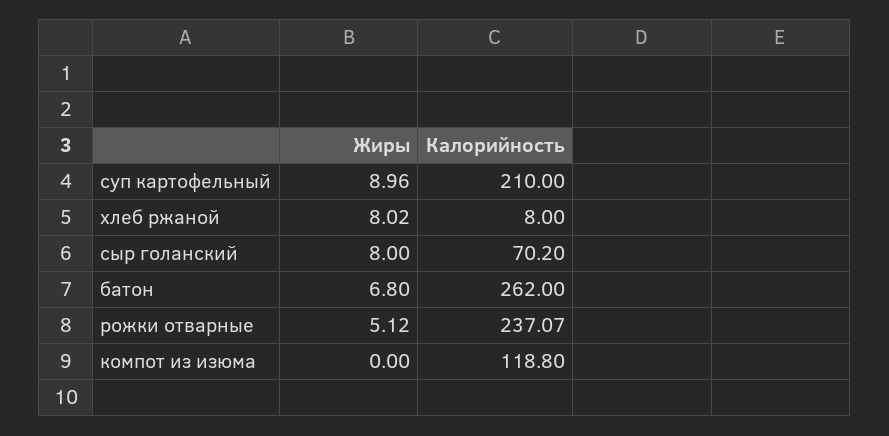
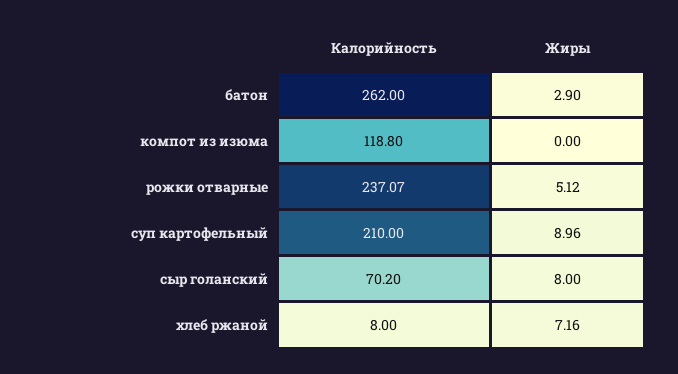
Жиры, хлеб ржаной: 8.02 -> 7.16
Жиры, батон: 6.8 -> 2.9

